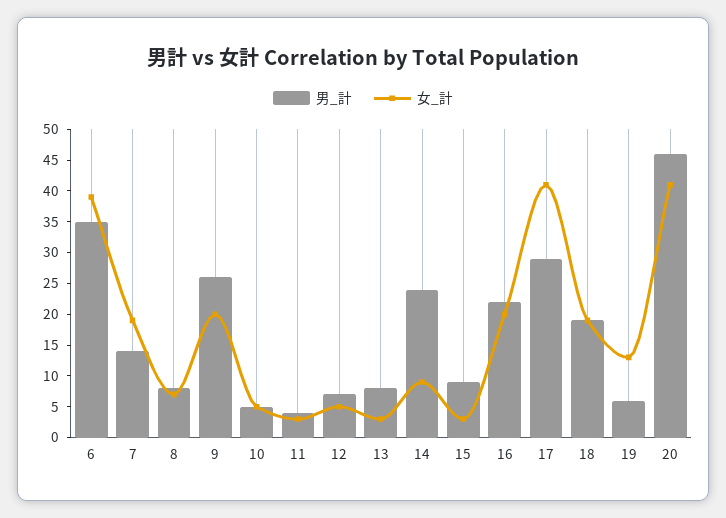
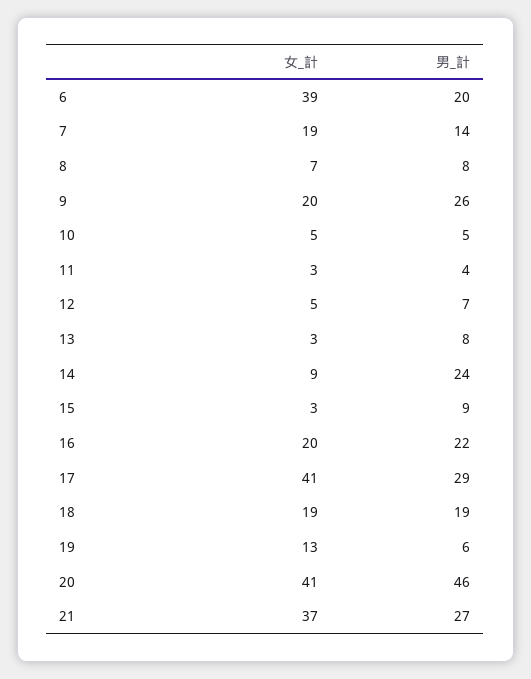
男_計, 6: 35 -> 20
女_計, 21: none -> 37
男_計, 21: none -> 27

